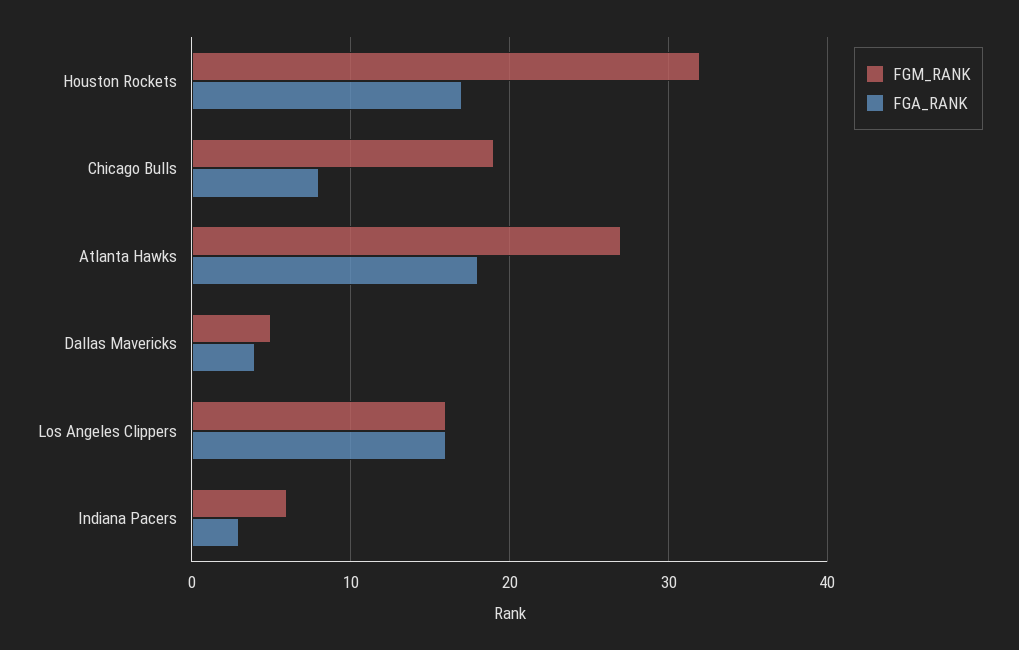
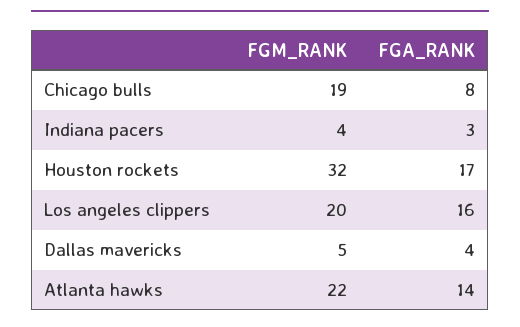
FGM_RANK, Atlanta Hawks: 27 -> 22
FGA_RANK, Atlanta Hawks: 18 -> 14
FGM_RANK, Los Angeles Clippers: 16 -> 20
FGM_RANK, Indiana Pacers: 6 -> 4

